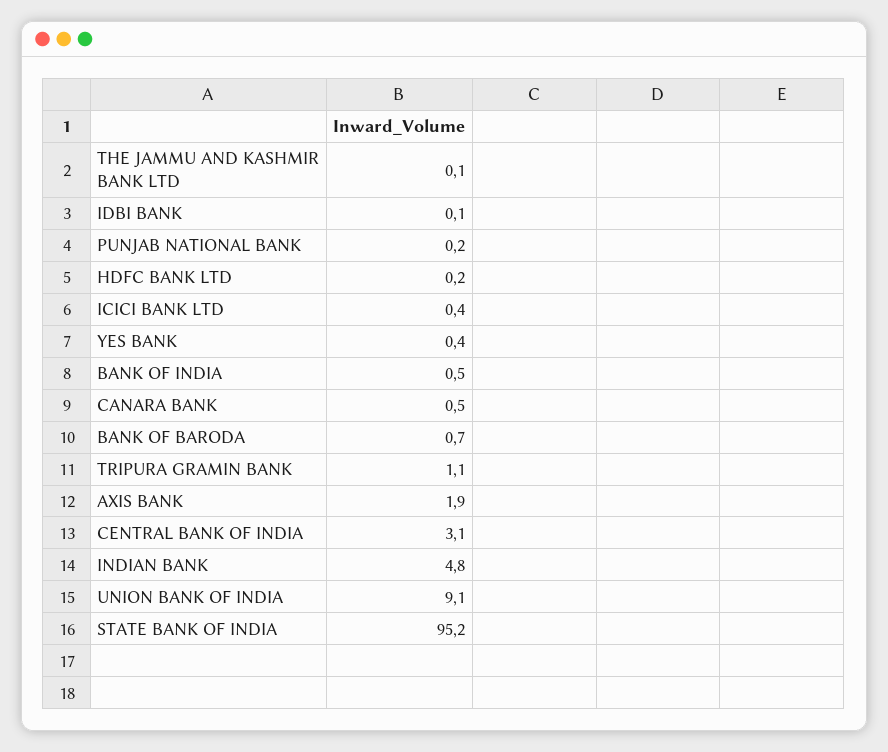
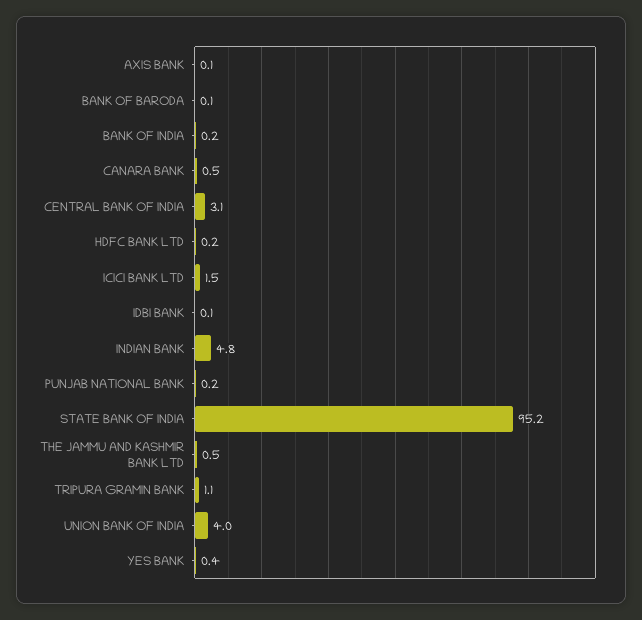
THE JAMMU AND KASHMIR BANK LTD: 0.1 -> 0.5
ICICI BANK LTD: 0.4 -> 1.5
BANK OF INDIA: 0.5 -> 0.2
BANK OF BARODA: 0.7 -> 0.1
AXIS BANK: 1.9 -> 0.1
UNION BANK OF INDIA: 9.1 -> 4

